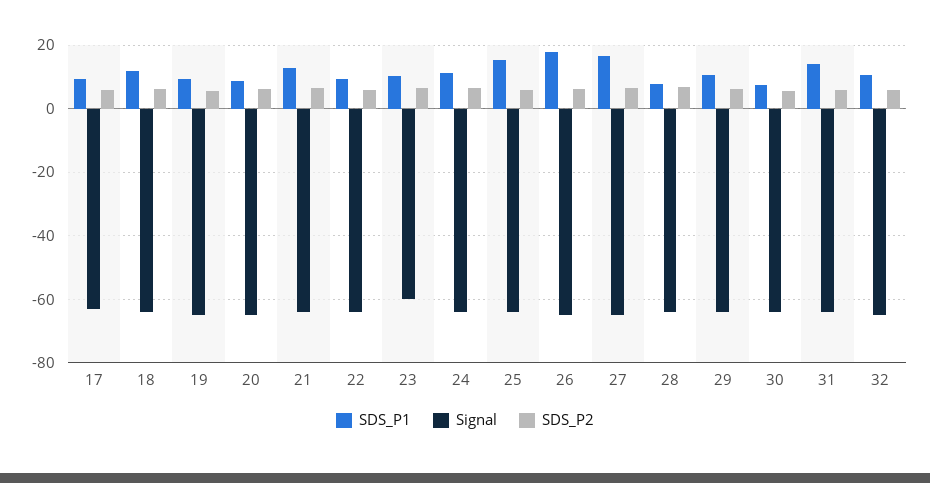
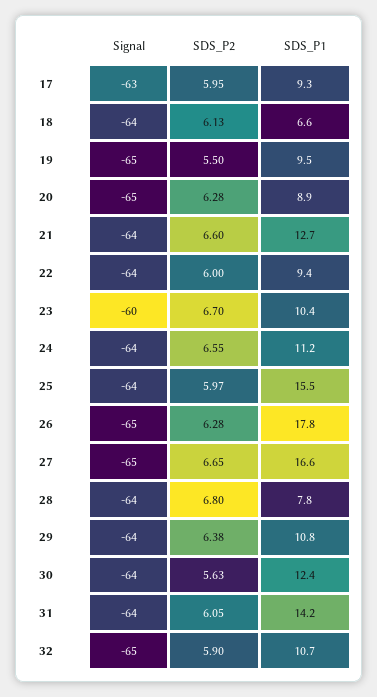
SDS_P1, 18: 12 -> 6.6
SDS_P1, 30: 8 -> 12.4

